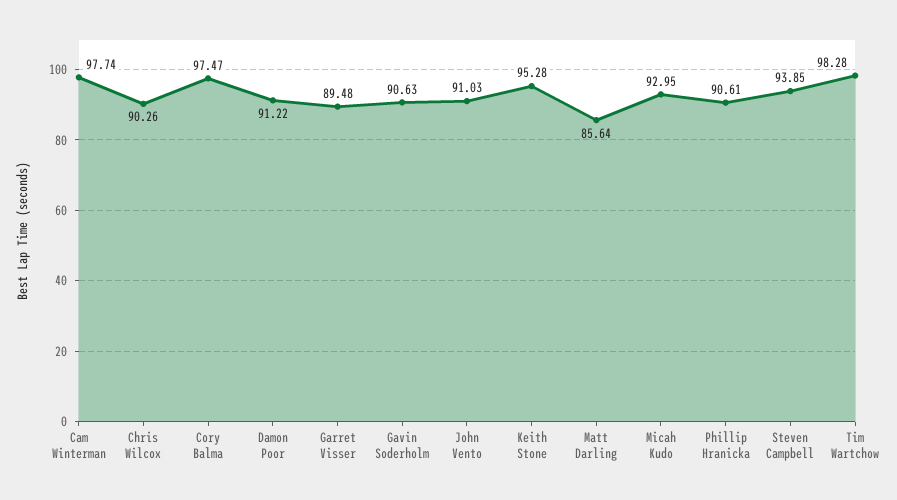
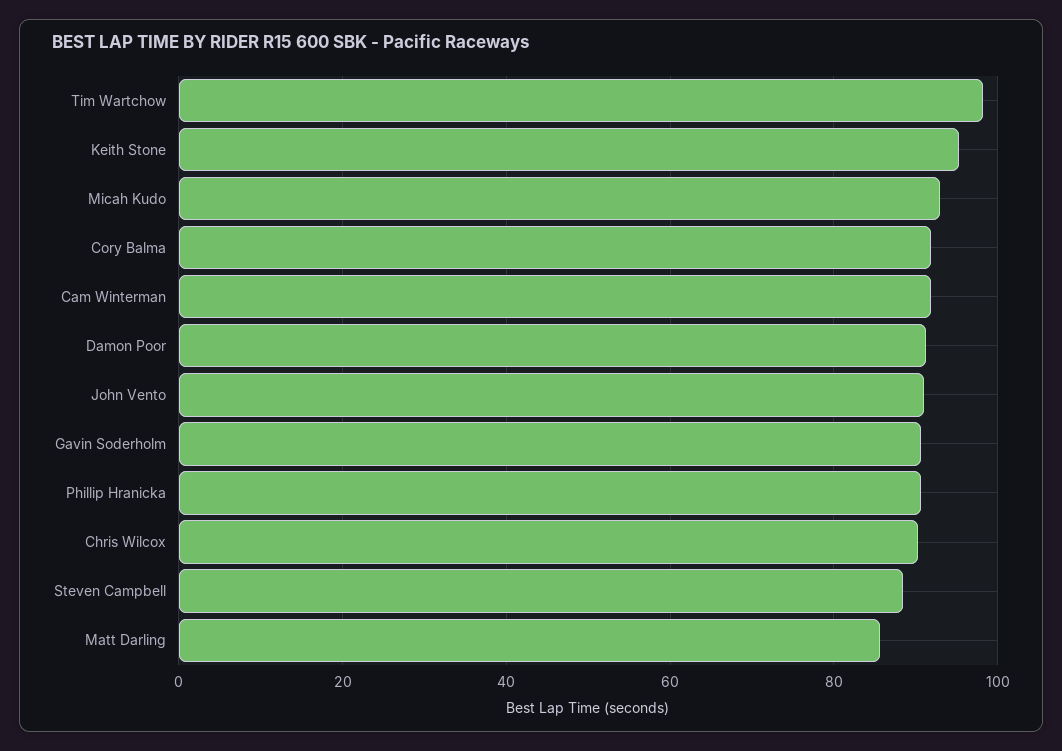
Cam Winterman: 97.74 -> 92
Cory Balma: 97.47 -> 92
Garret Visser: 89.48 -> none
Steven Campbell: 93.85 -> 88

